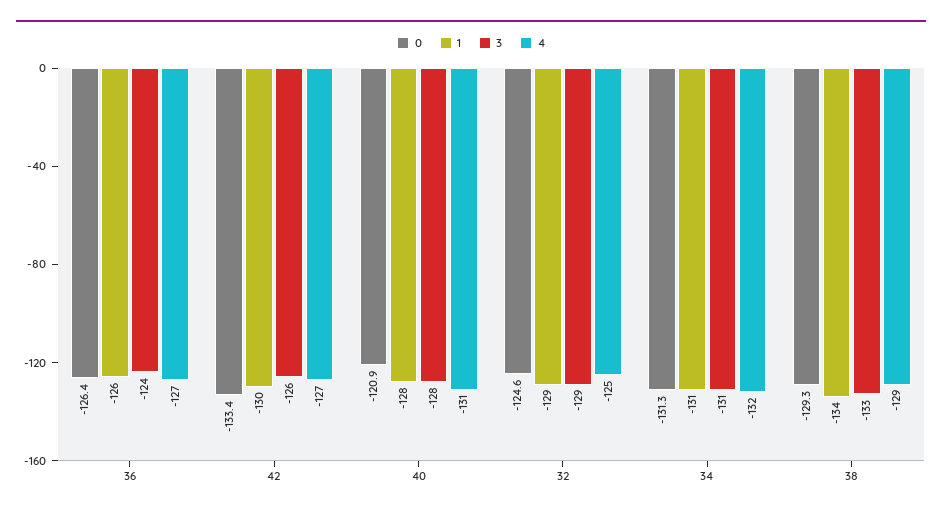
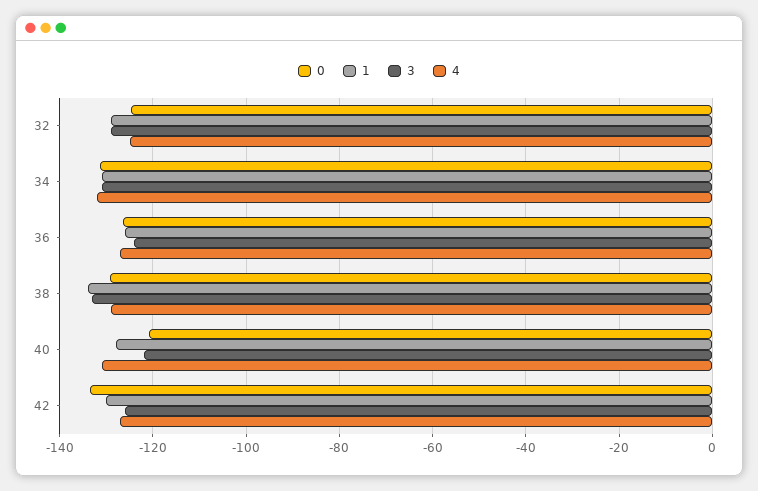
3, 40: -128 -> -122

